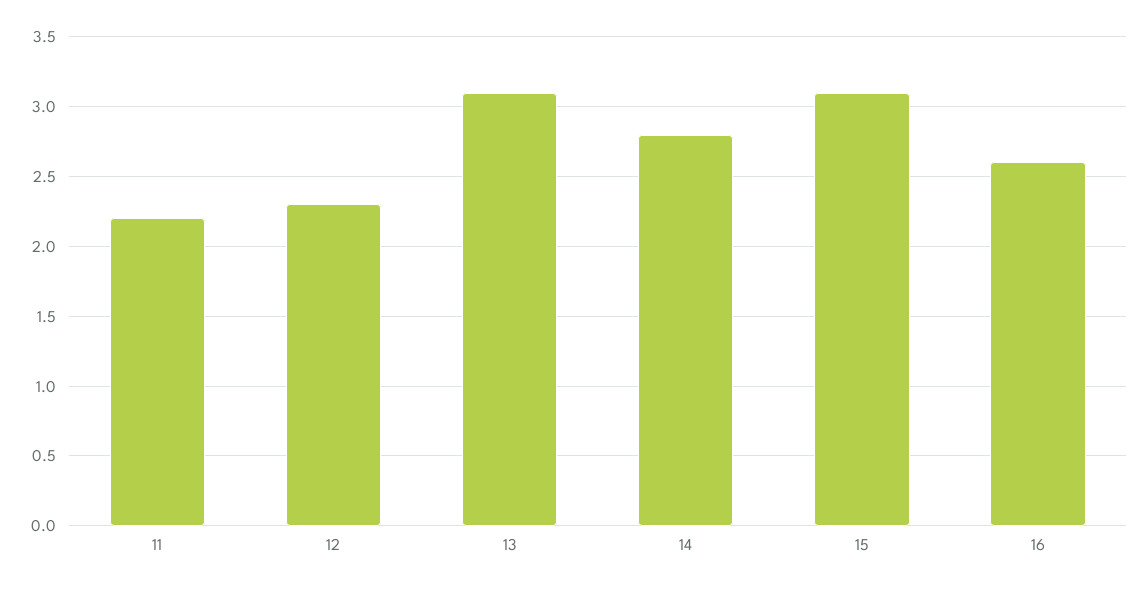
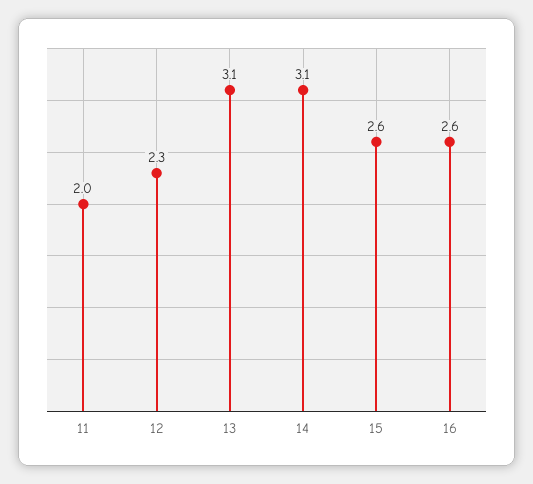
11: 2.2 -> 2
14: 2.8 -> 3.1
15: 3.1 -> 2.6

